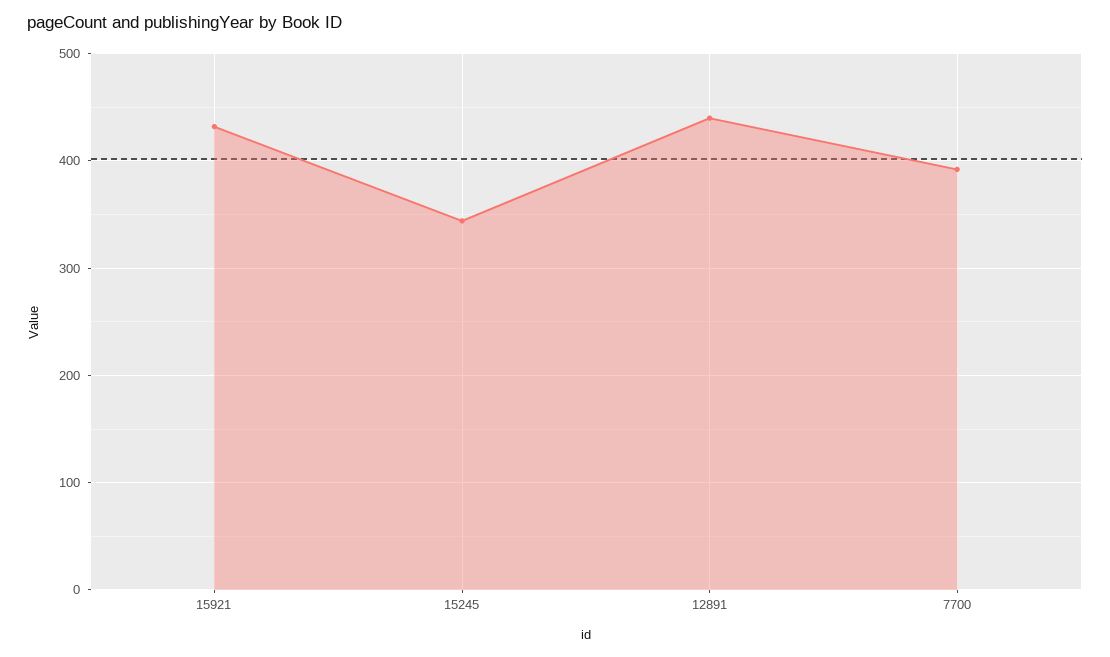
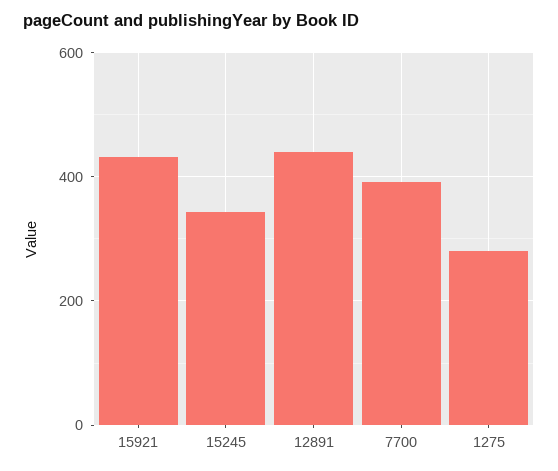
1275: none -> 280

